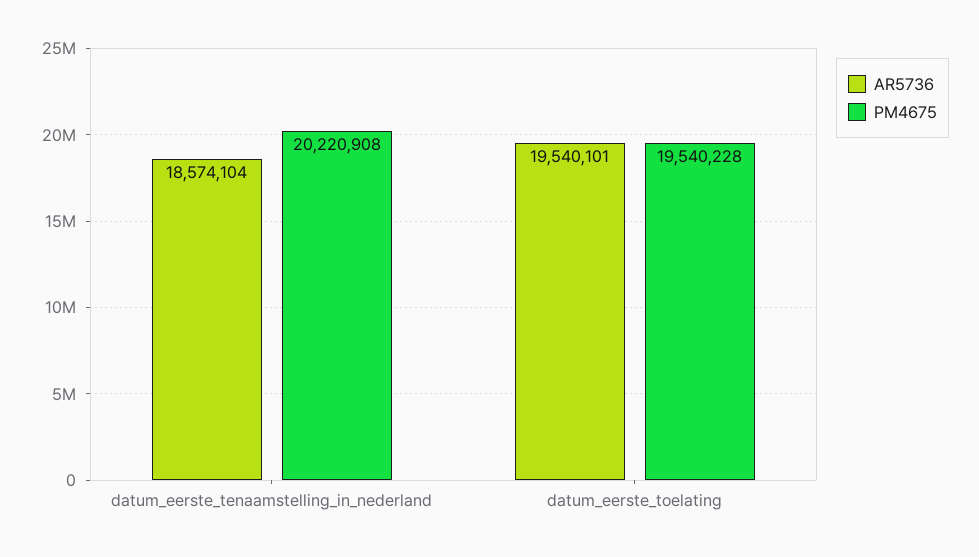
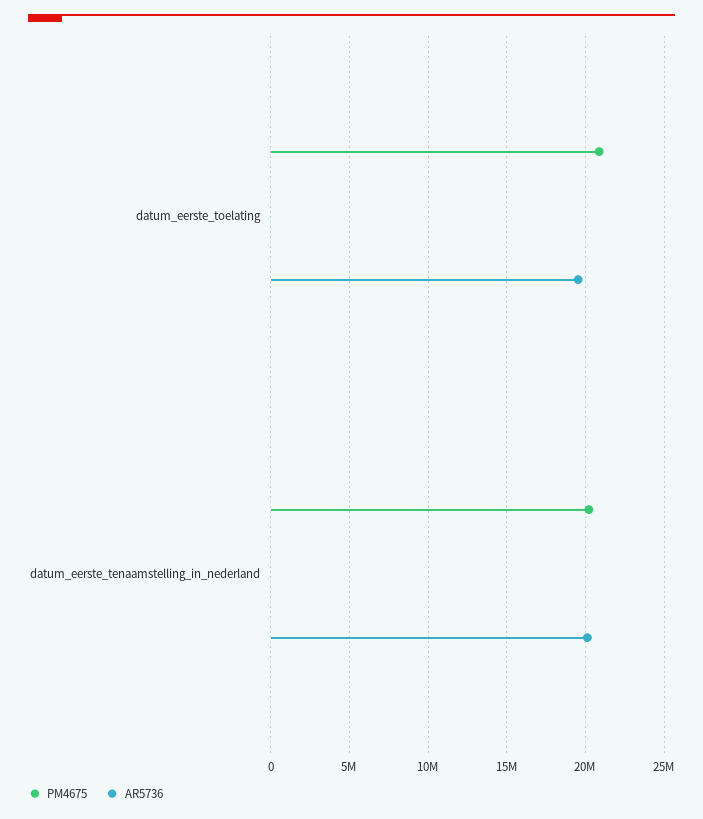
AR5736, datum_eerste_tenaamstelling_in_nederland: 18574104 -> 20000000
PM4675, datum_eerste_toelating: 19540228 -> 21000000

